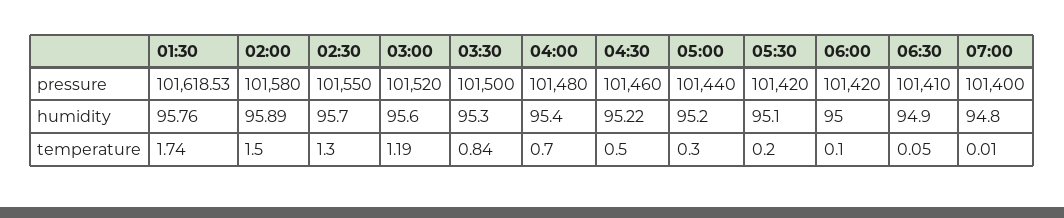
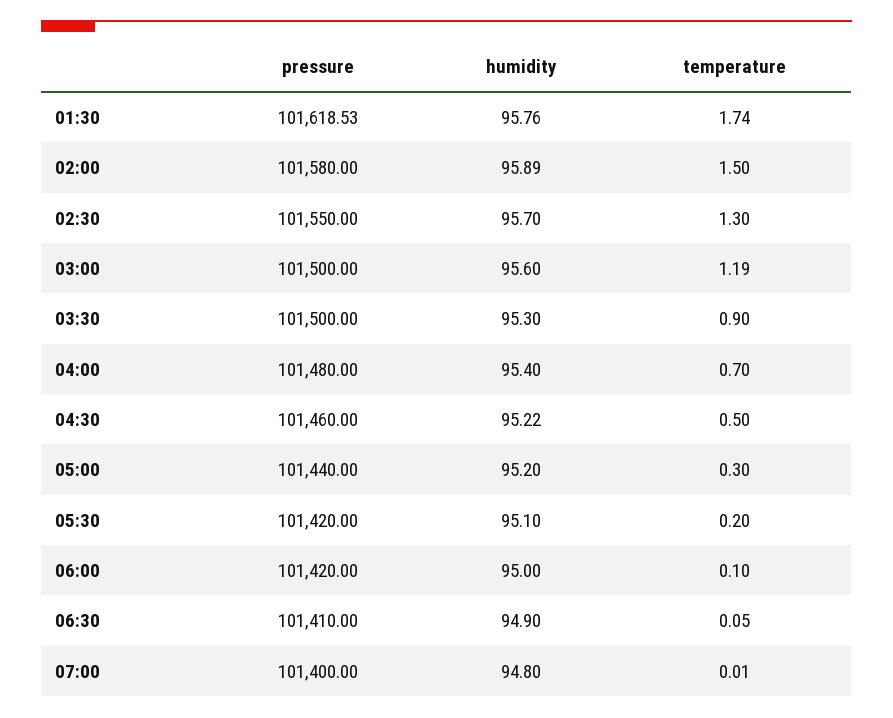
03:00, pressure: 101520 -> 101500
03:30, temperature: 0.84 -> 0.9

